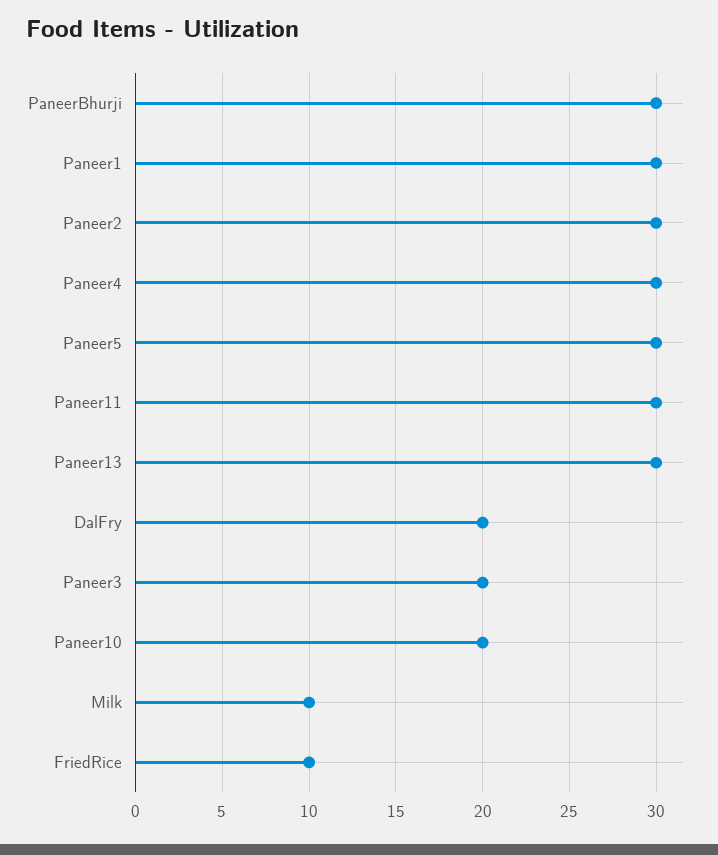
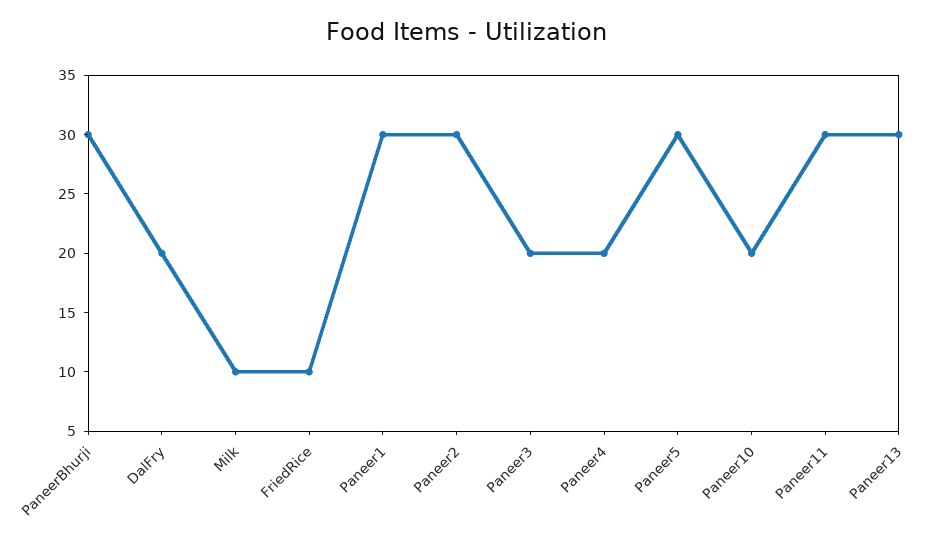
Paneer4: 30 -> 20

